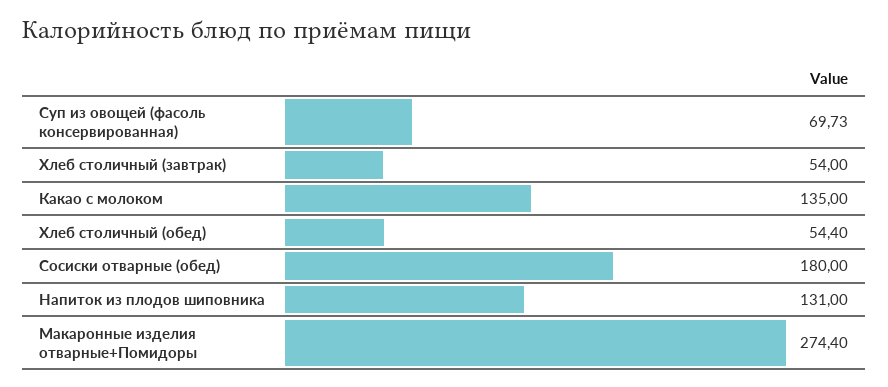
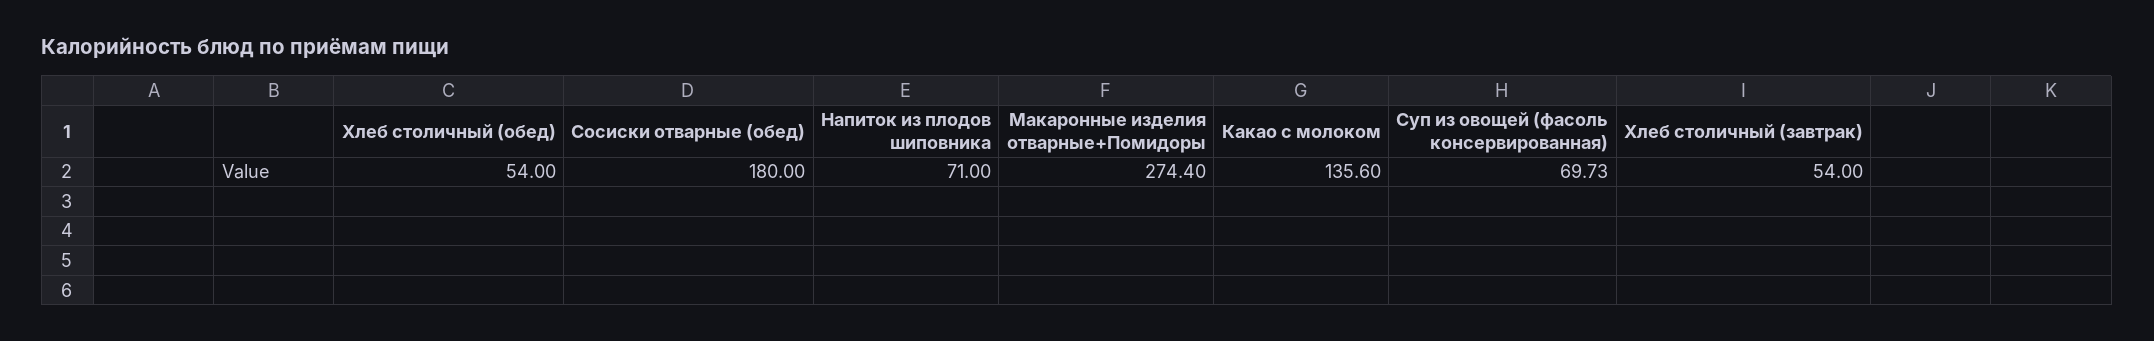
Какао с молоком: 135 -> 135.6
Хлеб столичный (обед): 54.4 -> 54
Напиток из плодов шиповника: 131 -> 71

